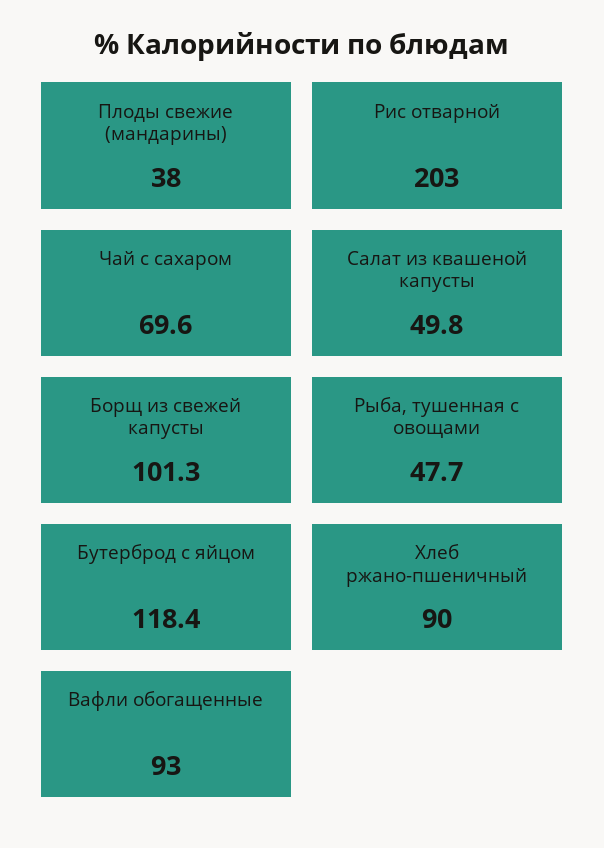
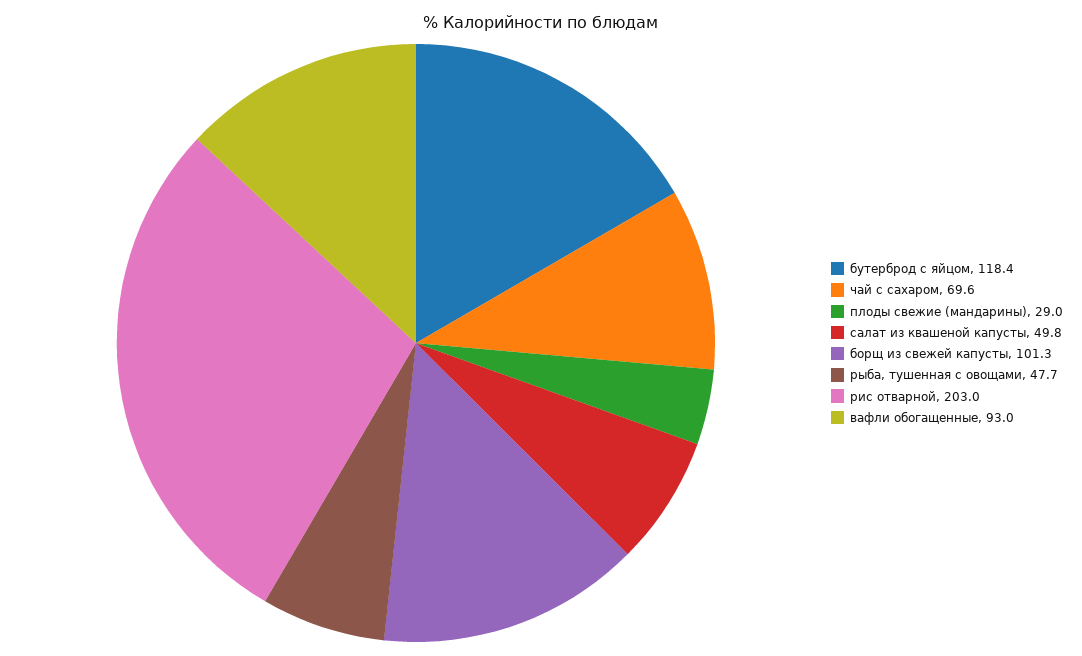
Плоды свежие (мандарины): 38 -> 29
Хлеб ржано-пшеничный: 90 -> none

